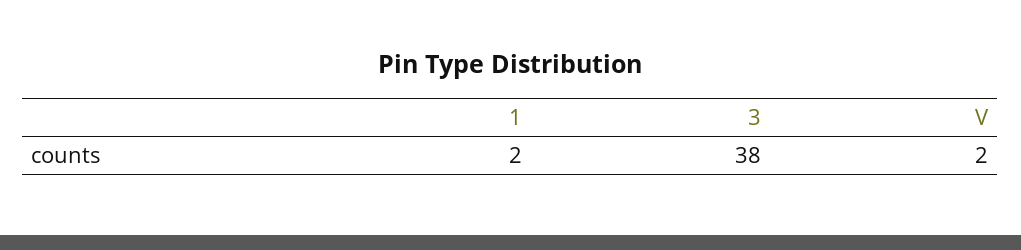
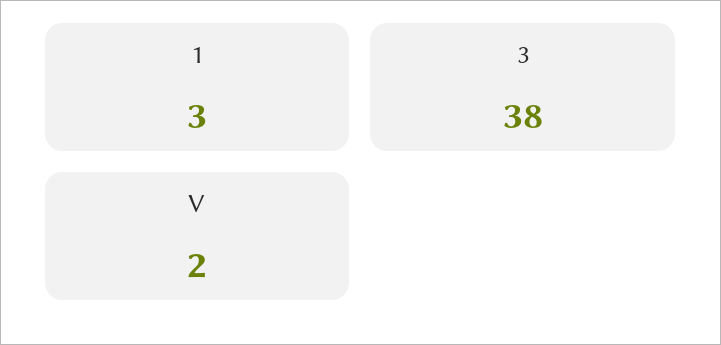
1: 2 -> 3

